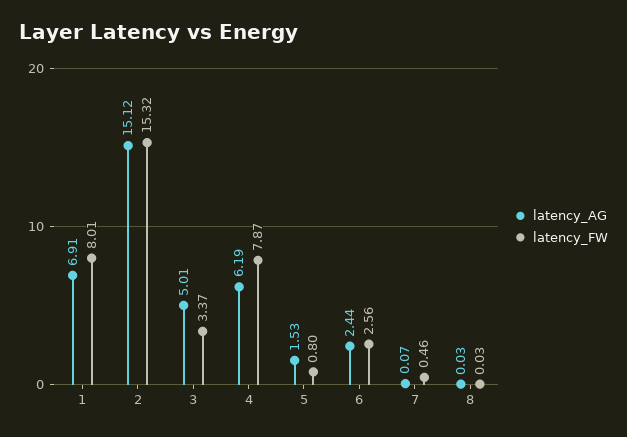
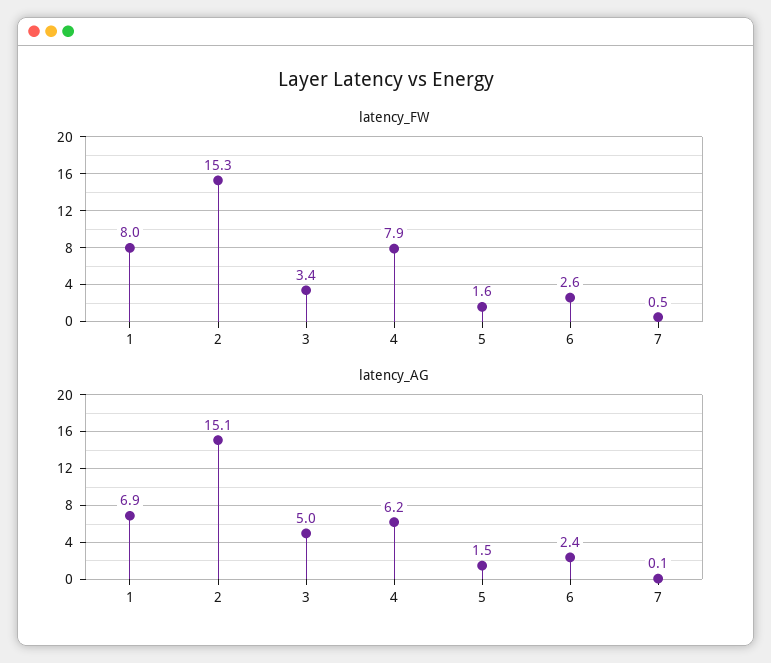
latency_FW, 5: 0.8 -> 1.6
latency_AG, 8: 0.03 -> none
latency_FW, 8: 0.03 -> none

